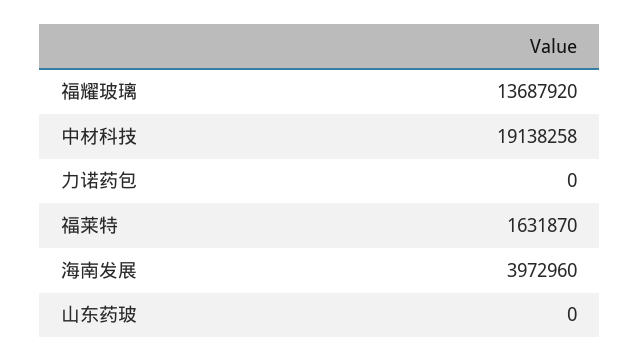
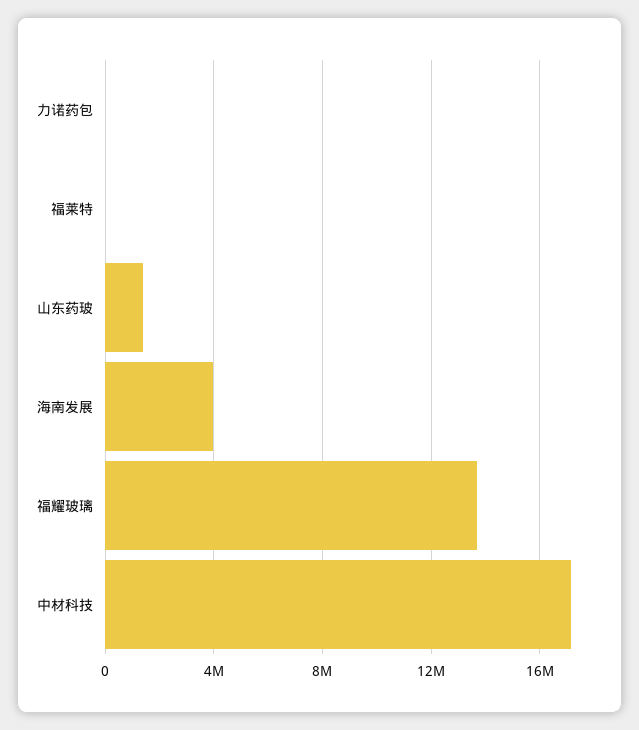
中材科技: 19138258 -> 17000000
福莱特: 1631870 -> 0
山东药玻: 0 -> 1500000

